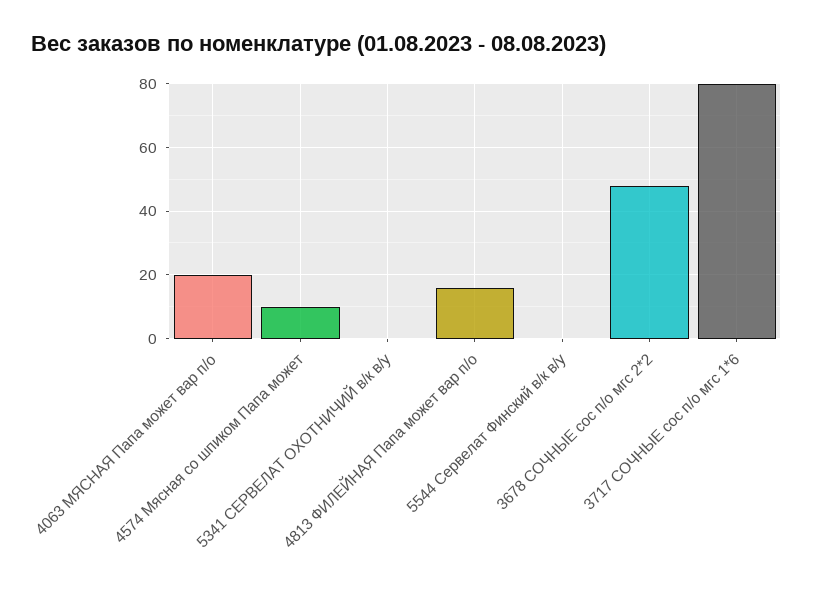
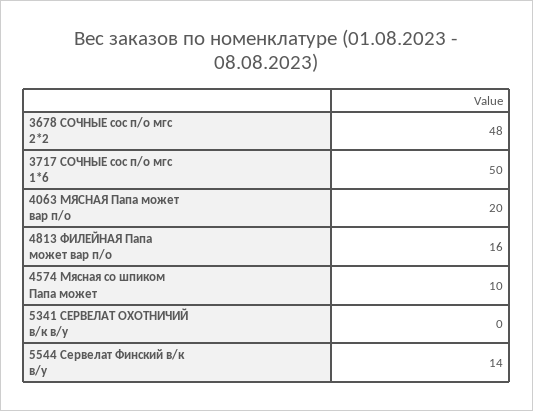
5544 Сервелат Финский в/к в/у: 0 -> 14
3717 СОЧНЫЕ сос п/о мгс 1*6: 80 -> 50

